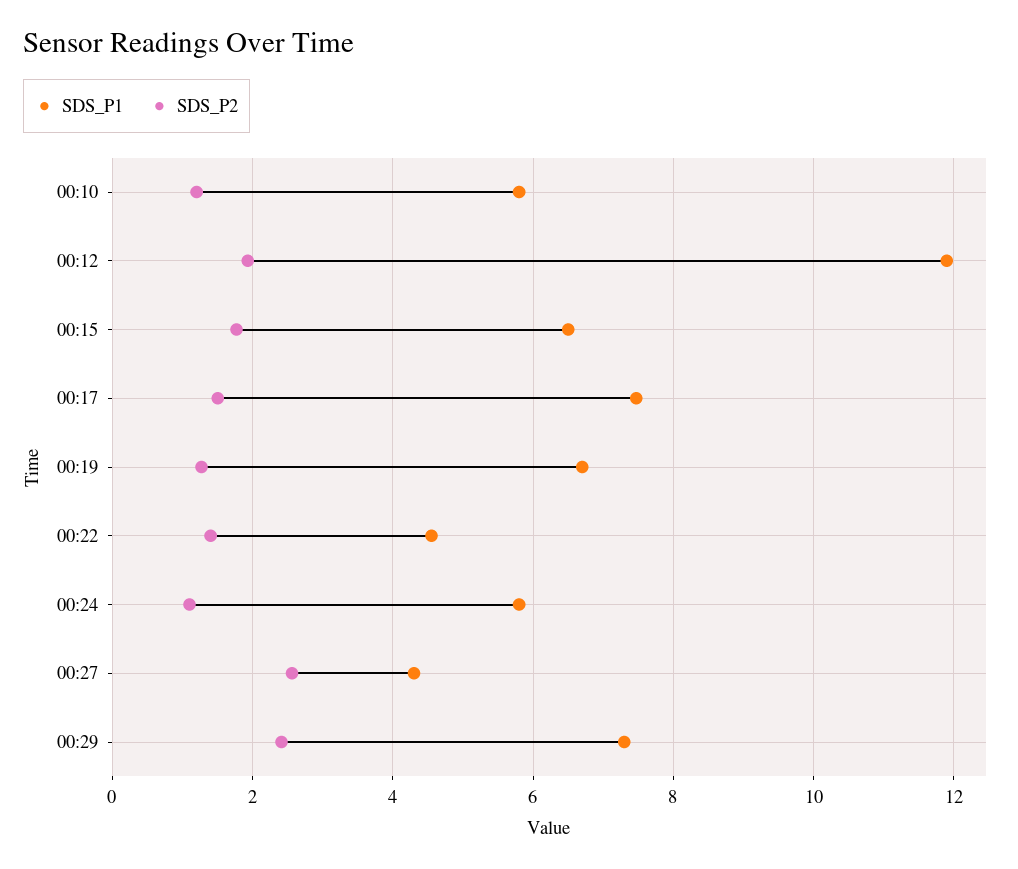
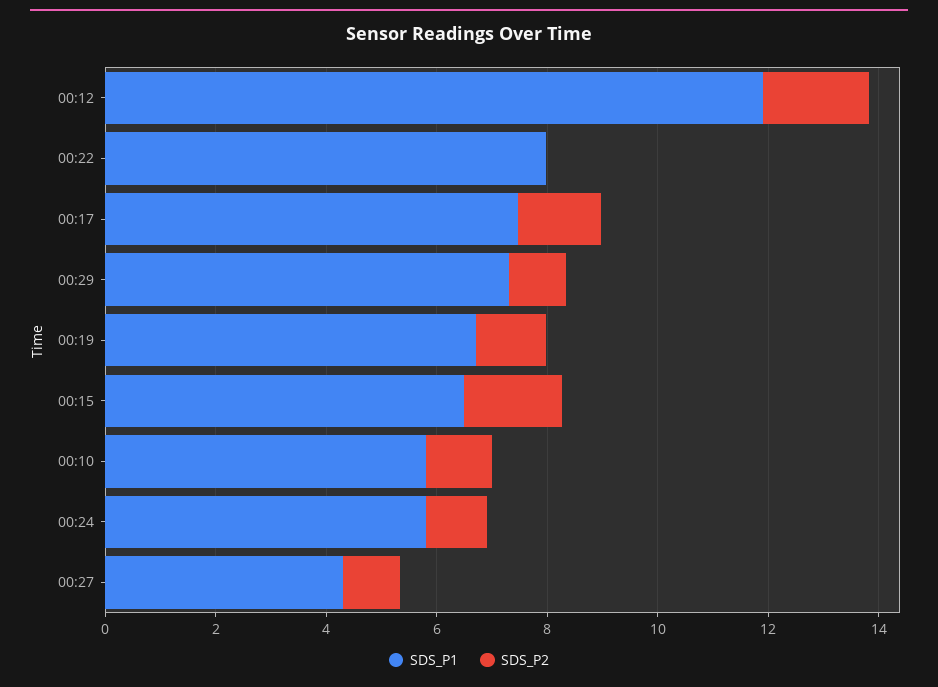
SDS_P1, 00:22: 4.6 -> 8
SDS_P2, 00:22: 1.4 -> 0
SDS_P2, 00:27: 2.6 -> 1
SDS_P2, 00:29: 2.4 -> 1

